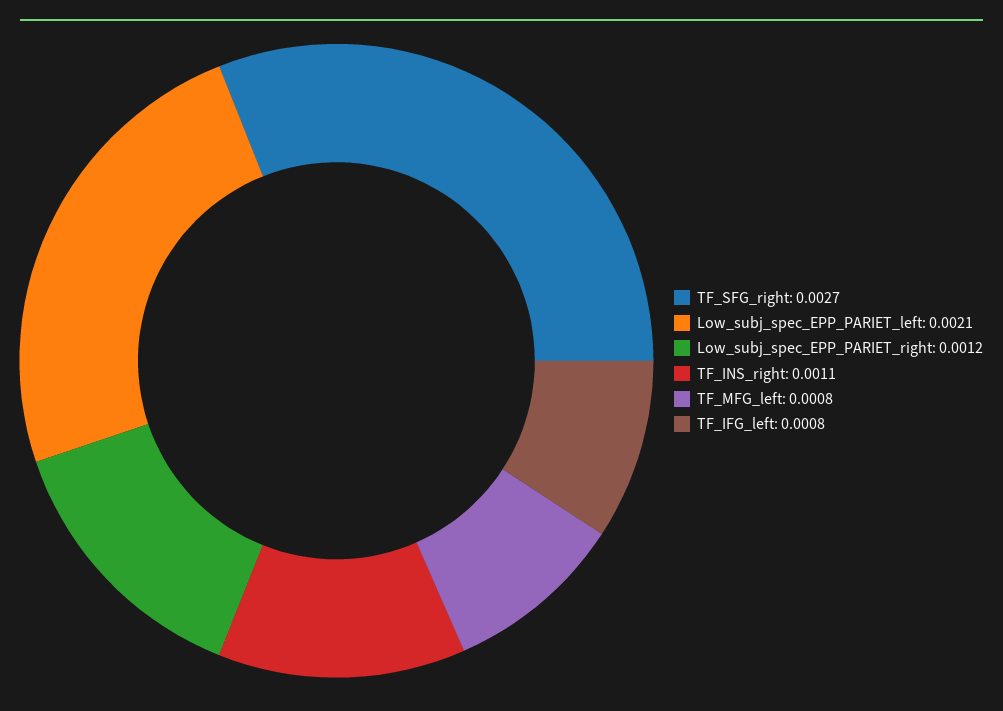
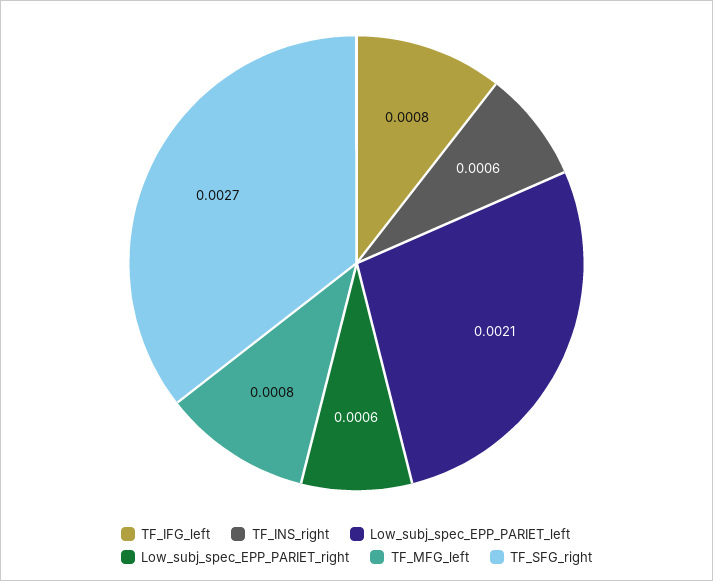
Low_subj_spec_EPP_PARIET_right: 0.0012 -> 0.0006
TF_INS_right: 0.0011 -> 0.0006

